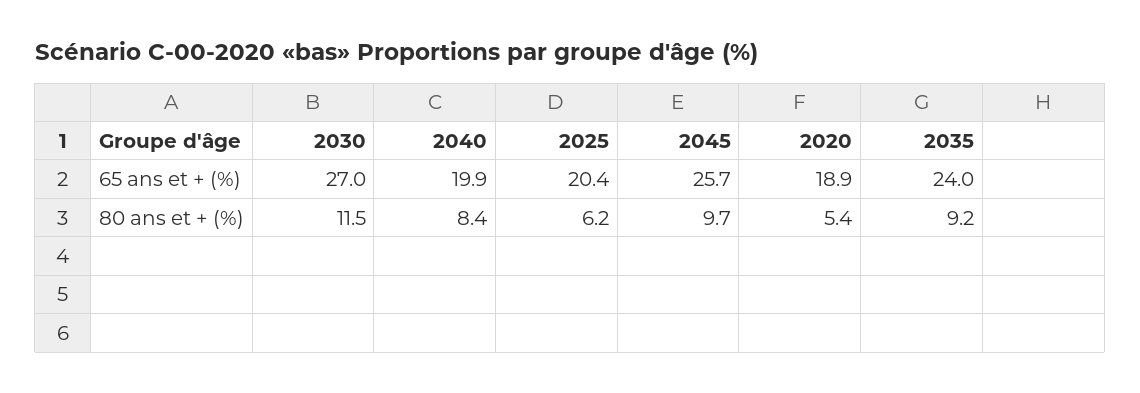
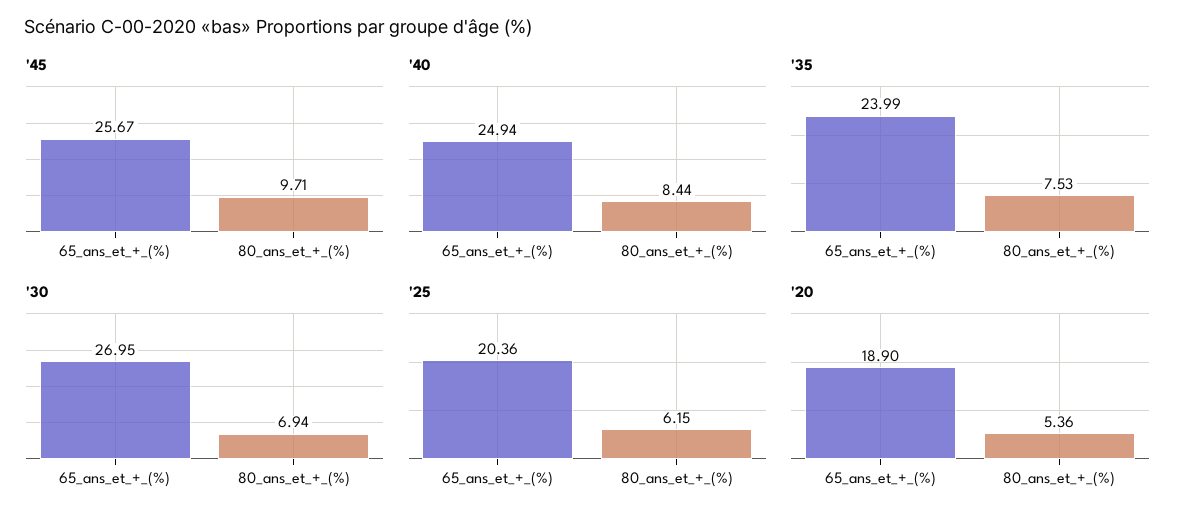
2040, 65 ans et + (%): 19.9 -> 24.94
2030, 80 ans et + (%): 11.5 -> 6.94
2035, 80 ans et + (%): 9.2 -> 7.53

